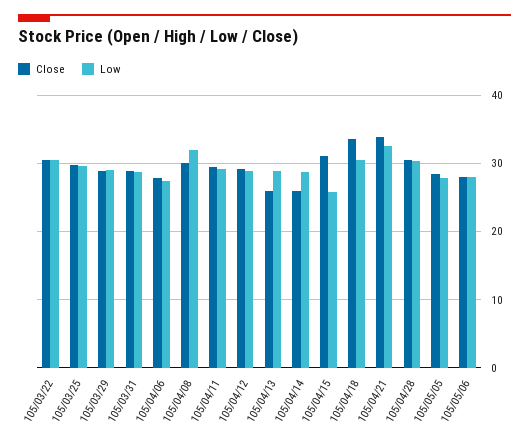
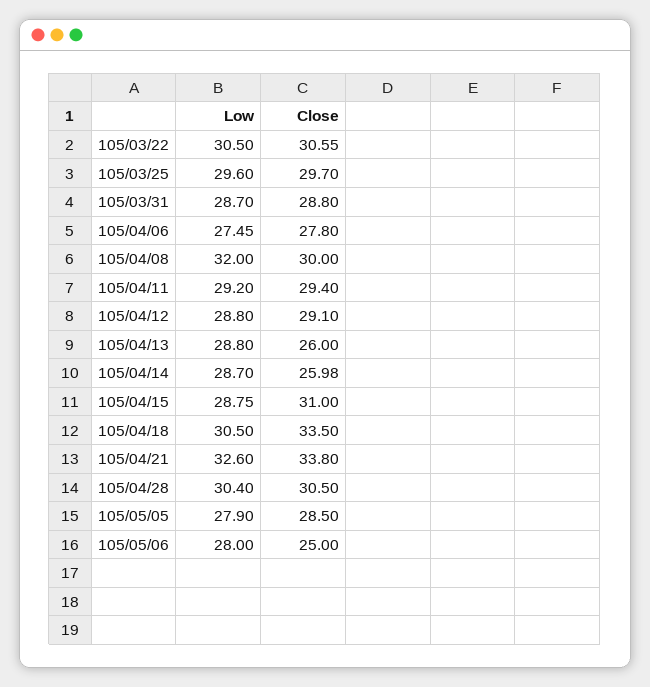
Close, 105/03/29: 29 -> none
Low, 105/03/29: 29 -> none
Low, 105/04/15: 26 -> 28.75
Close, 105/05/06: 28 -> 25

